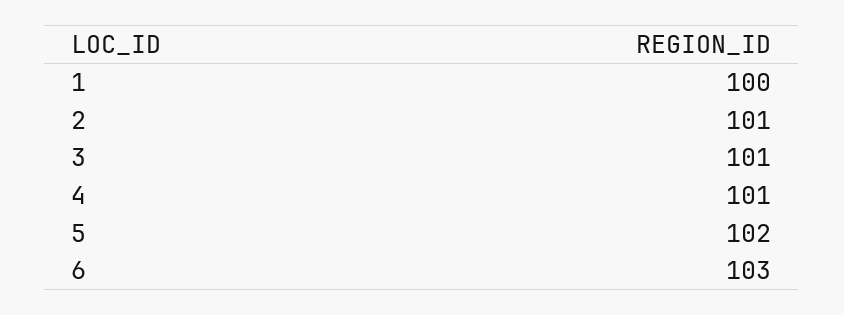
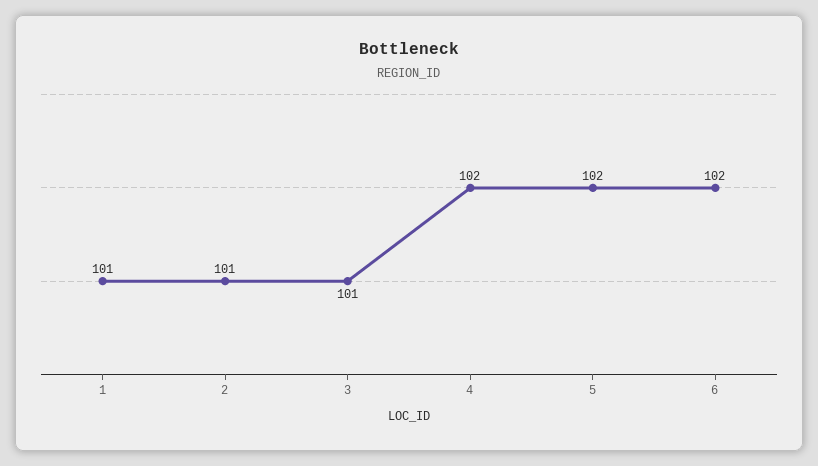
1: 100 -> 101
4: 101 -> 102
6: 103 -> 102

